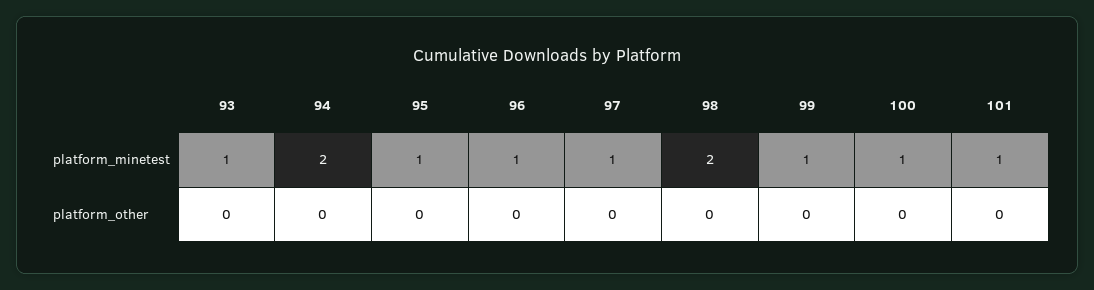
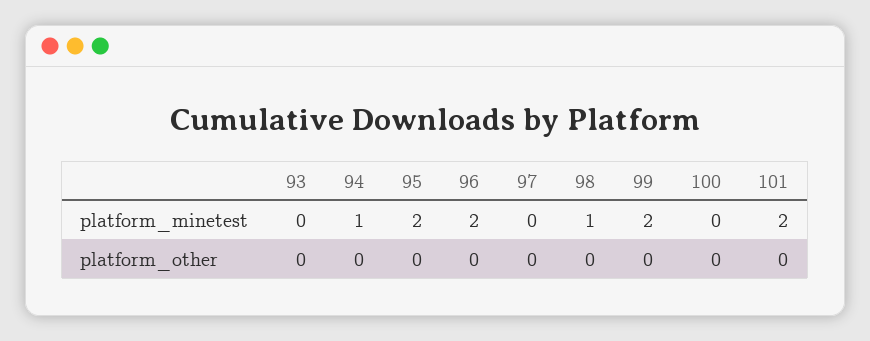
93, platform_minetest: 1 -> 0
94, platform_minetest: 2 -> 1
95, platform_minetest: 1 -> 2
96, platform_minetest: 1 -> 2
97, platform_minetest: 1 -> 0
98, platform_minetest: 2 -> 1
99, platform_minetest: 1 -> 2
100, platform_minetest: 1 -> 0
101, platform_minetest: 1 -> 2

